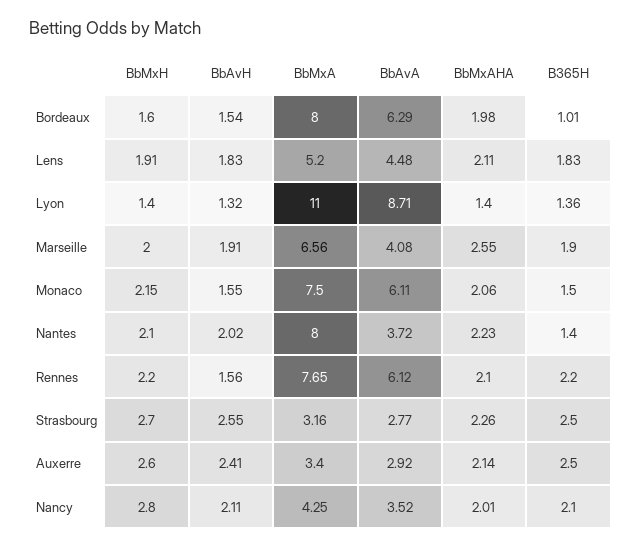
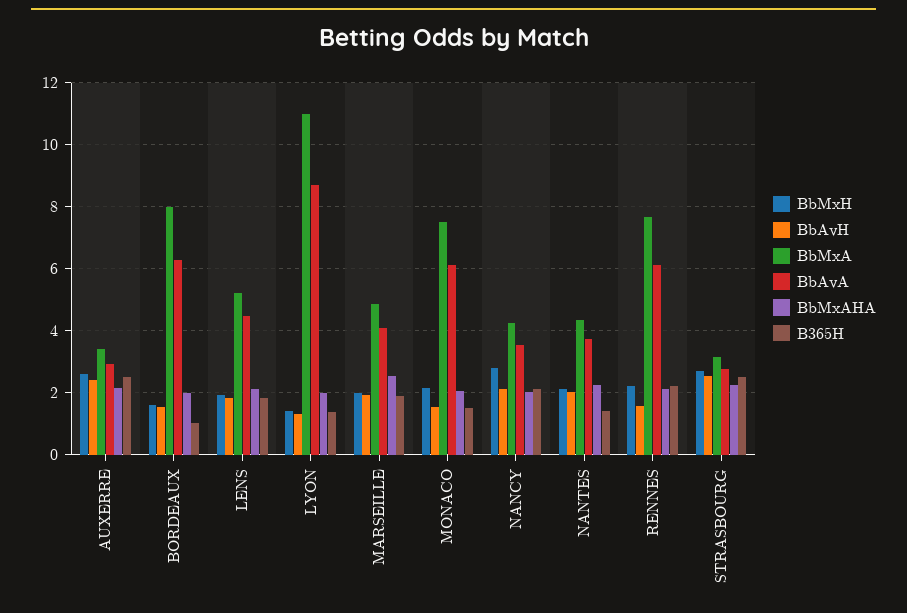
BbMxAHA, Lyon: 1.4 -> 2
BbMxA, Marseille: 6.56 -> 4.8
BbMxA, Nantes: 8 -> 4.4

